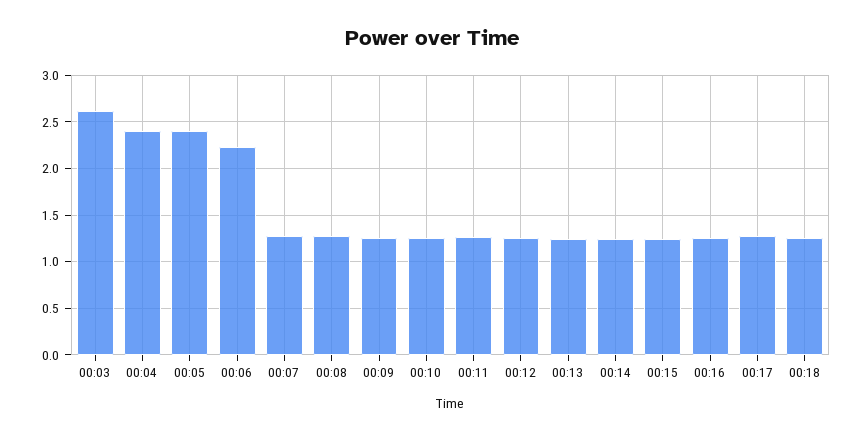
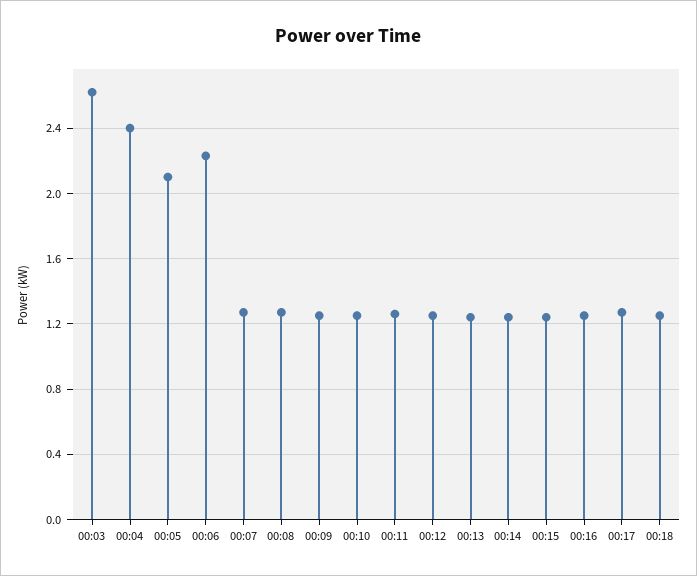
00:05: 2.4 -> 2.1

